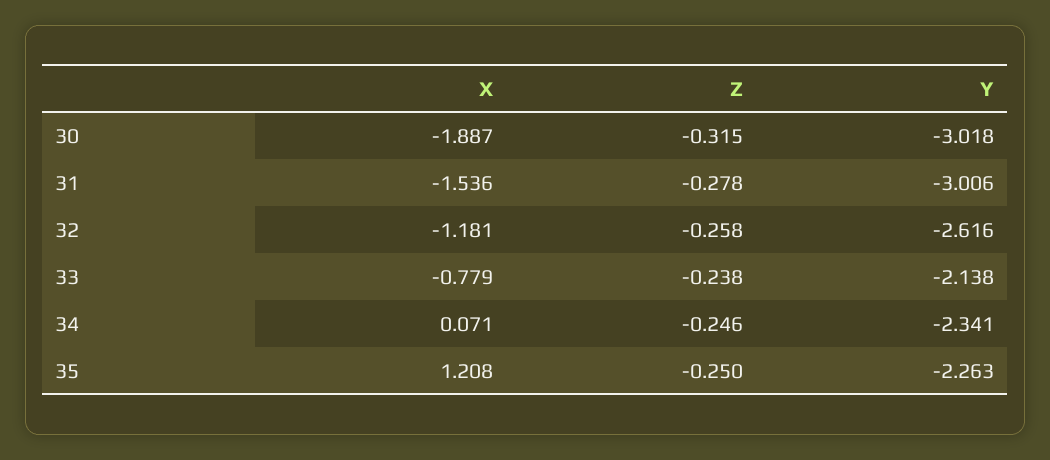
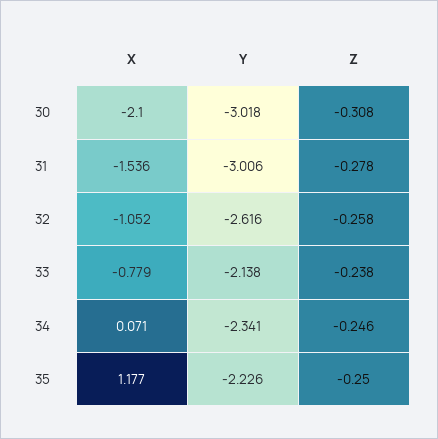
X, 30: -1.887 -> -2.1
Z, 30: -0.315 -> -0.308
X, 32: -1.181 -> -1.052
X, 35: 1.208 -> 1.177
Y, 35: -2.263 -> -2.226

